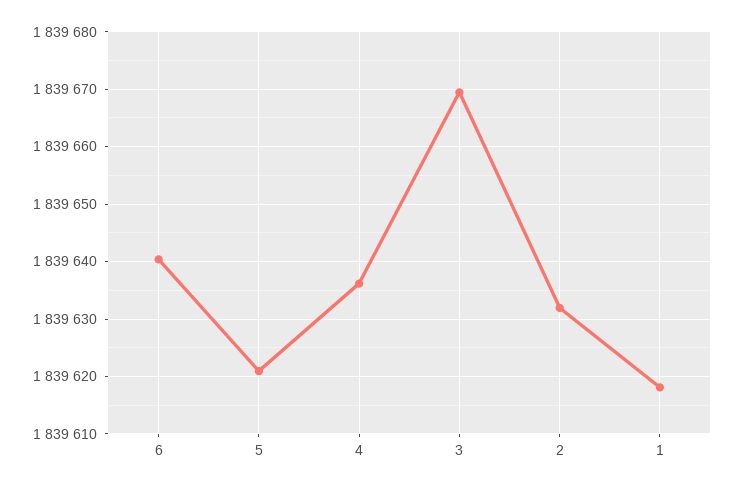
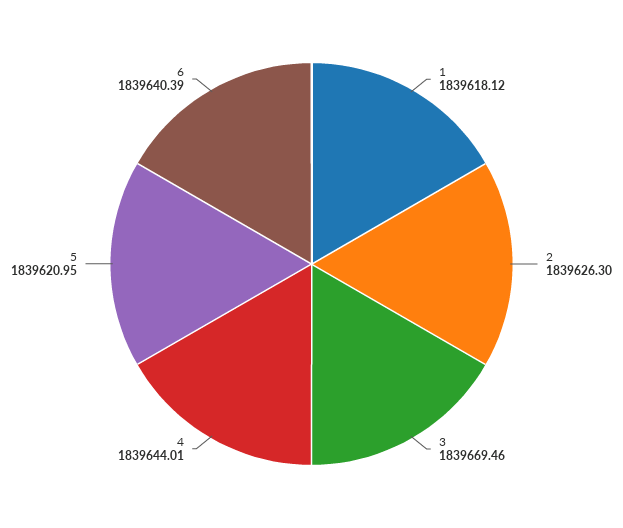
4: 1839636 -> 1839644.01
2: 1839632 -> 1839626.3

